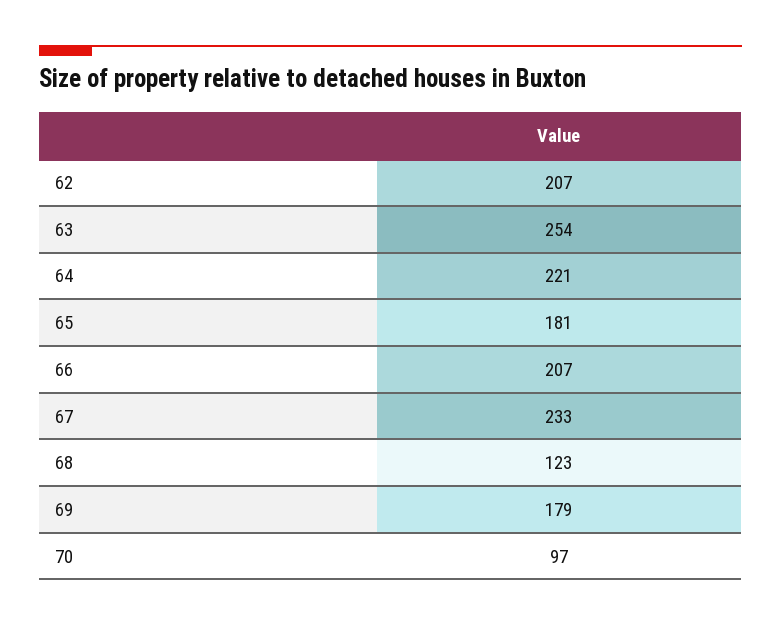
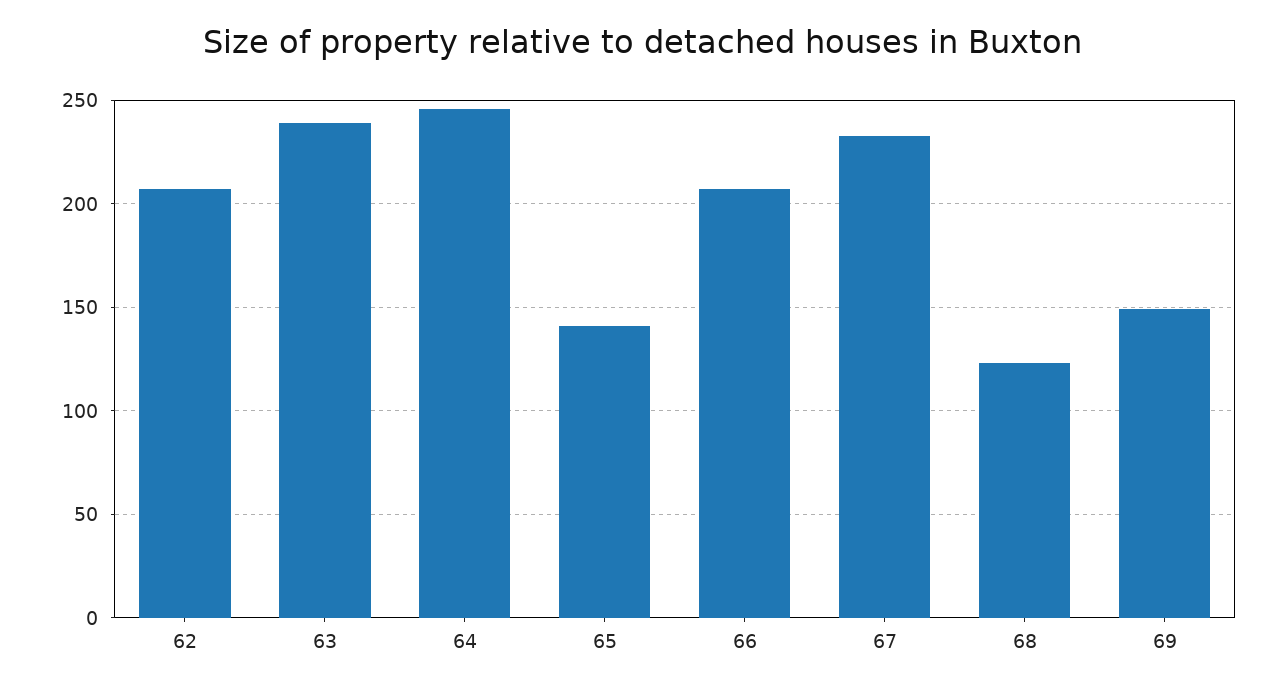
63: 254 -> 240
64: 221 -> 245
65: 181 -> 140
69: 179 -> 150
70: 97 -> none

